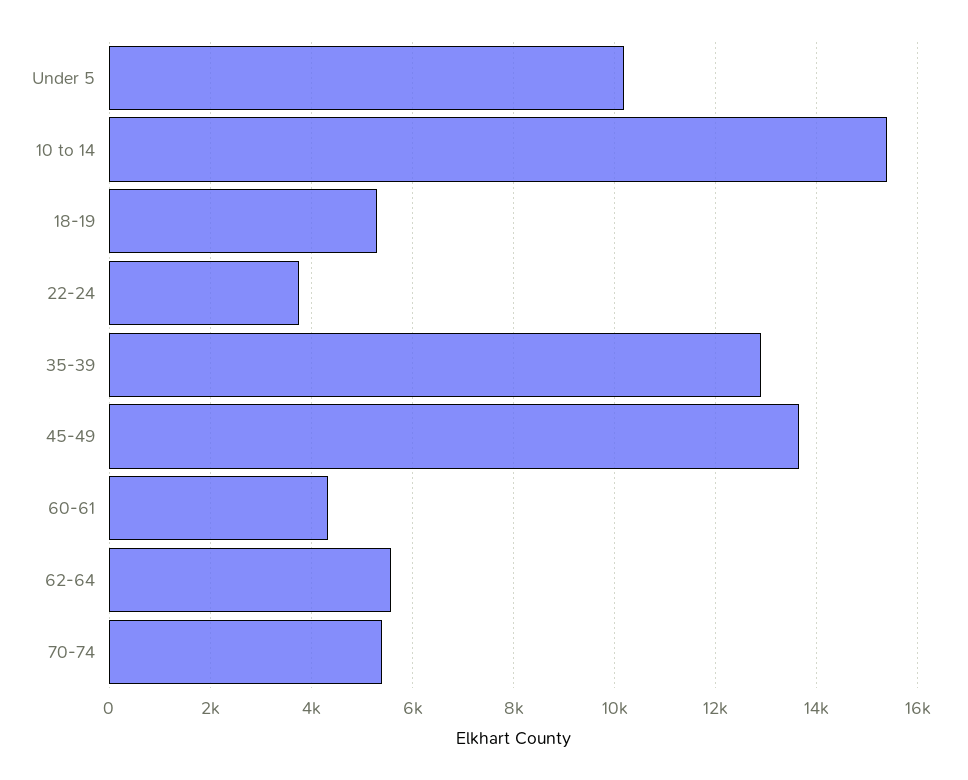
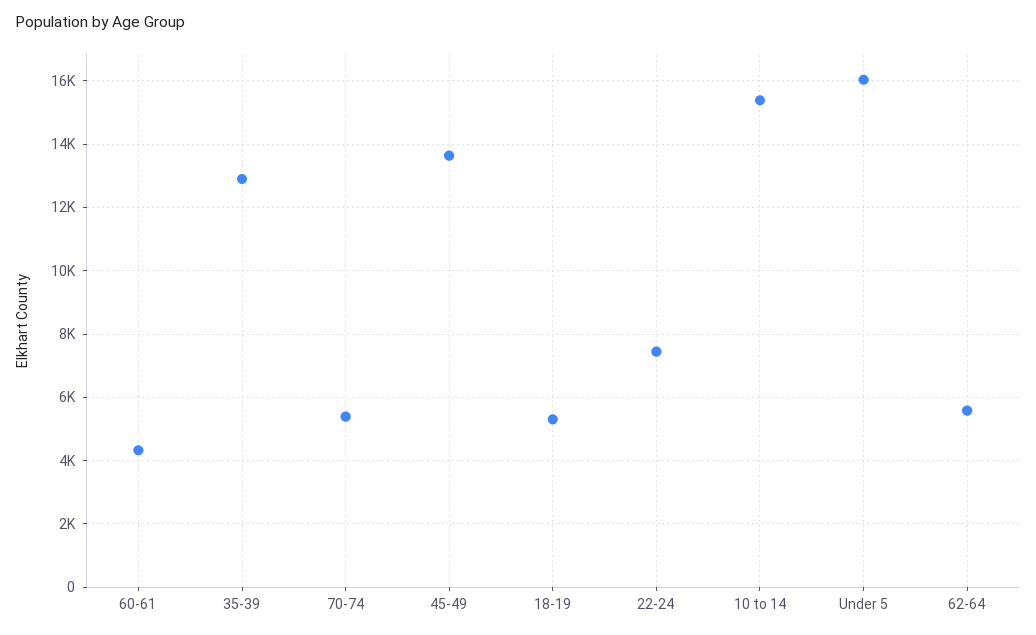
Under 5: 10200 -> 16000
22-24: 3800 -> 7400

